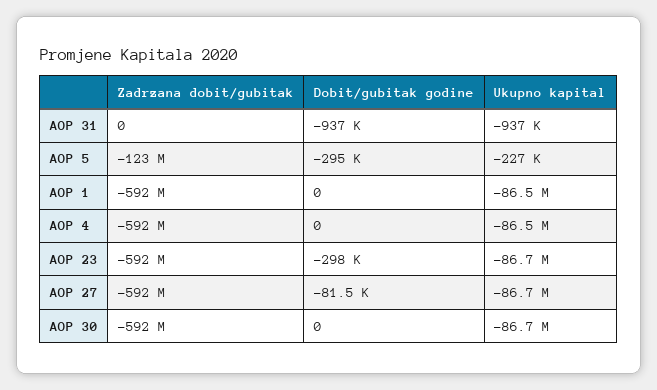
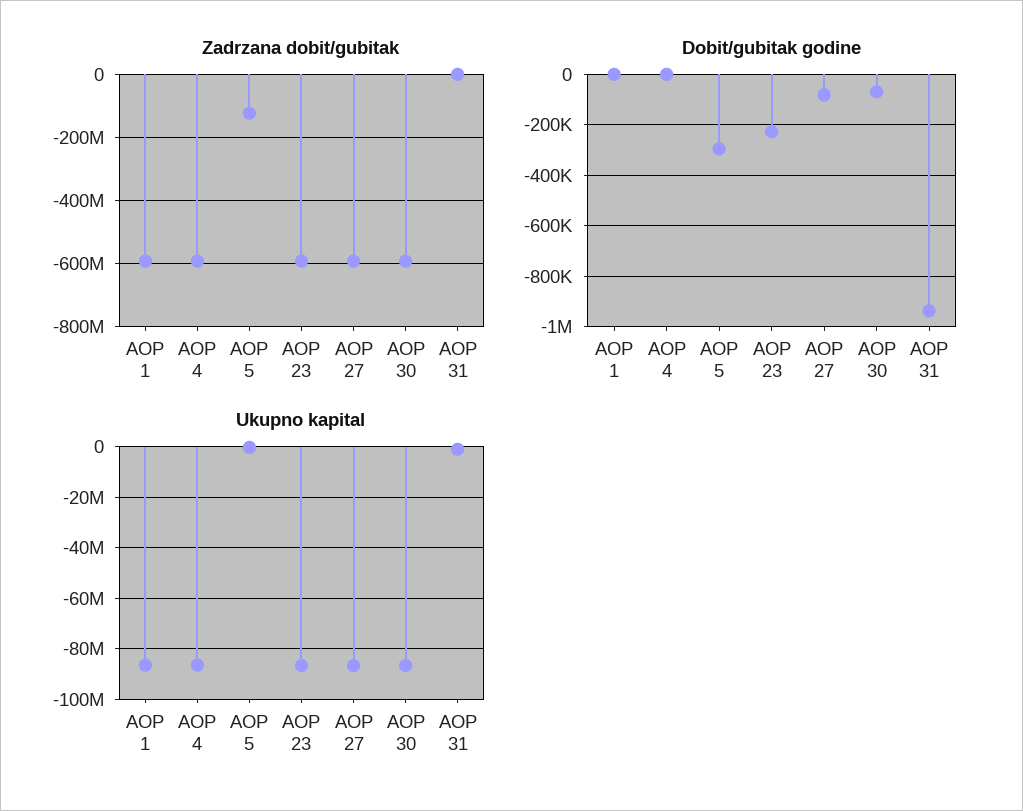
Dobit/gubitak godine, AOP 23: -298000 -> -225000
Dobit/gubitak godine, AOP 30: 0 -> -75000

